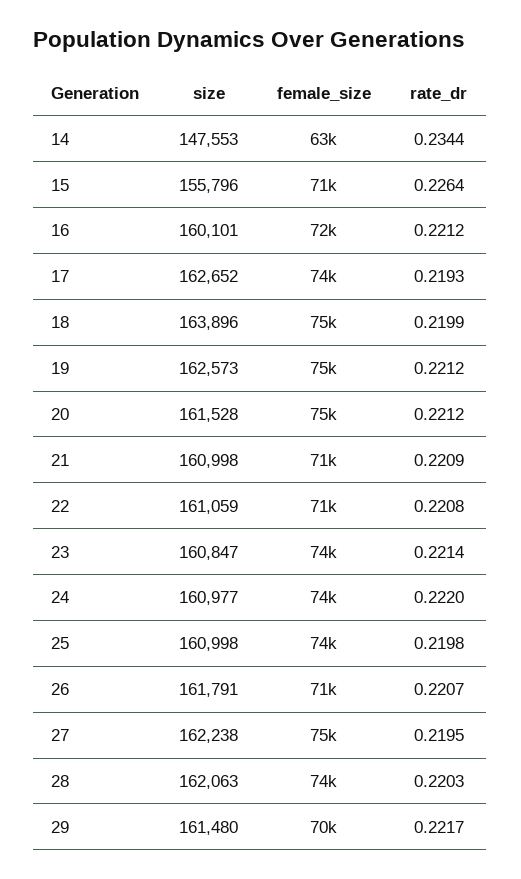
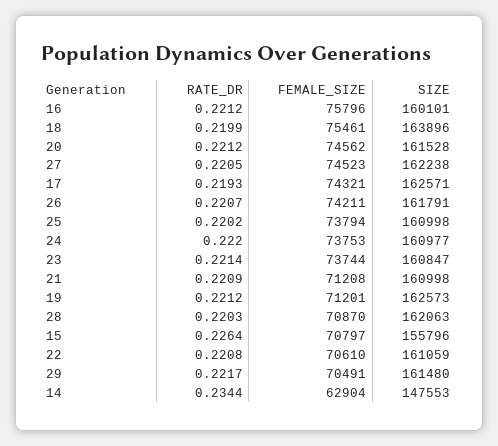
female_size, 16: 72000 -> 75796
size, 17: 162652 -> 162571
female_size, 19: 75000 -> 71201
rate_dr, 25: 0.2198 -> 0.2202
female_size, 26: 71000 -> 74211
rate_dr, 27: 0.2195 -> 0.2205
female_size, 28: 74000 -> 70870

